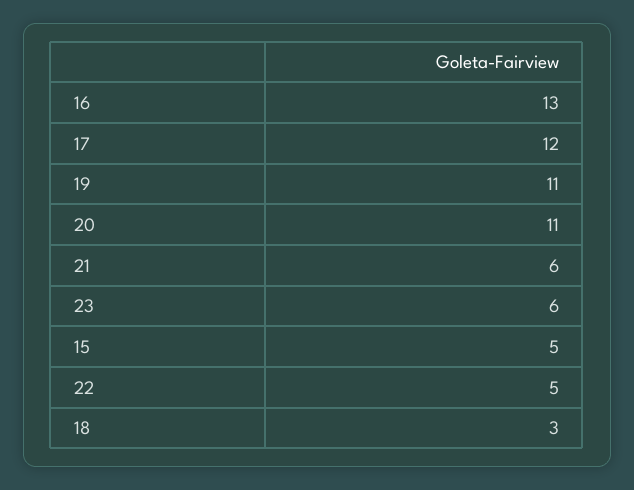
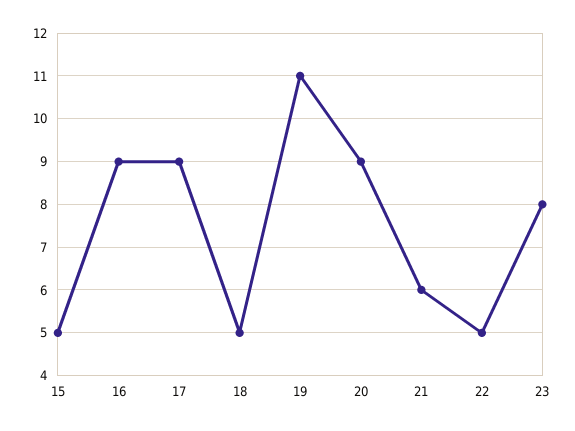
16: 13 -> 9
17: 12 -> 9
20: 11 -> 9
23: 6 -> 8
18: 3 -> 5

